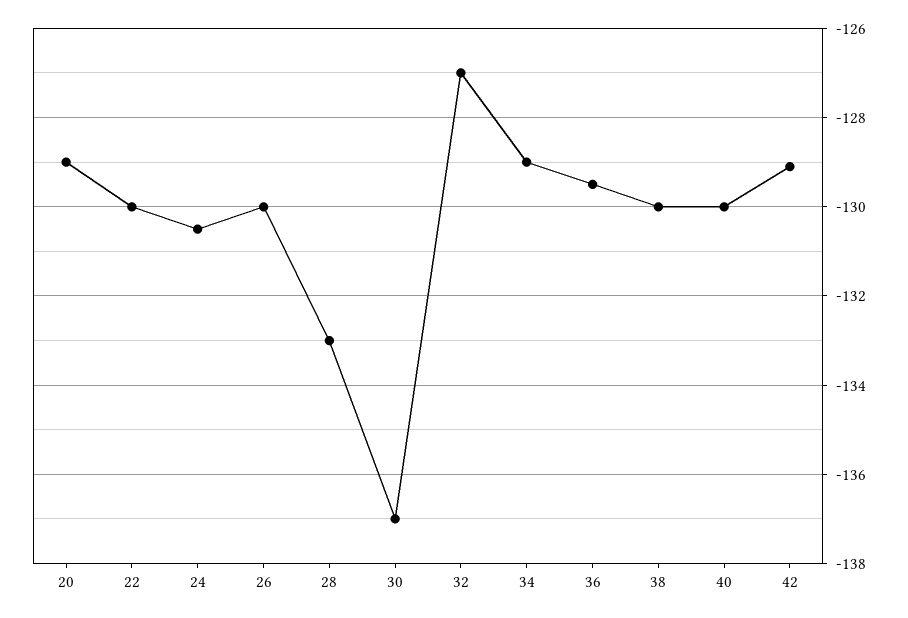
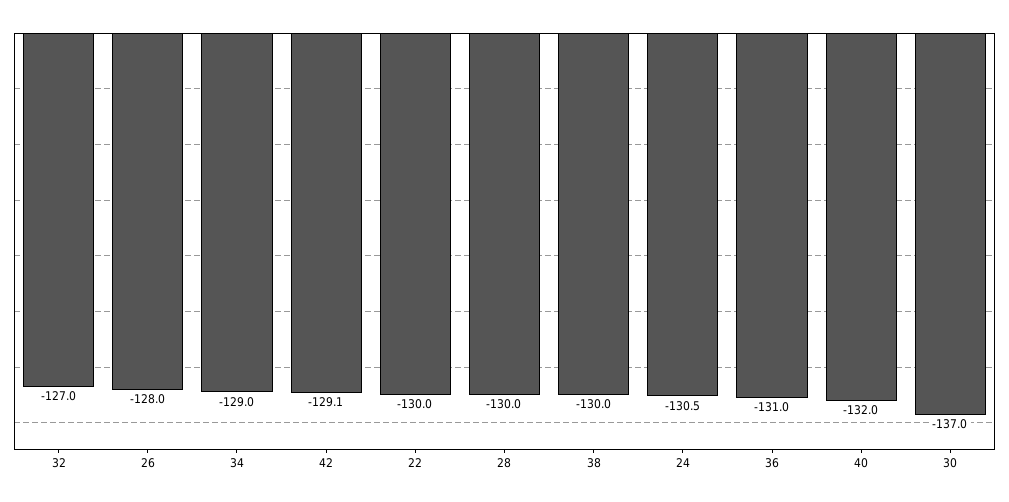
20: -129 -> none
26: -130 -> -128
28: -133 -> -130
36: -129.5 -> -131
40: -130 -> -132

